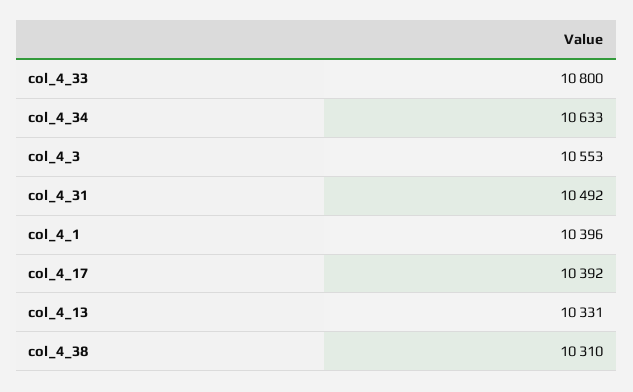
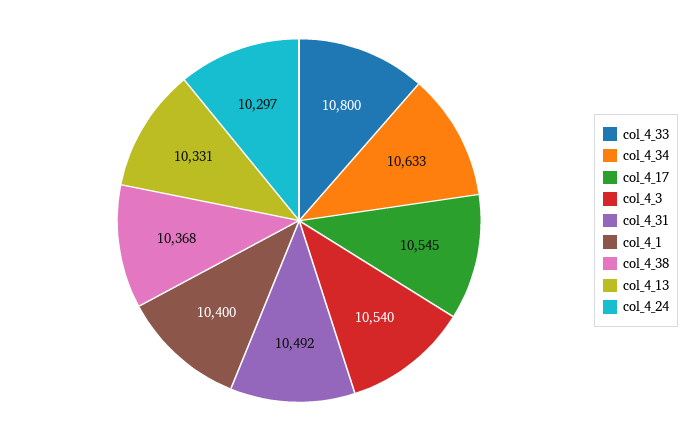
col_4_3: 10553 -> 10540
col_4_1: 10396 -> 10400
col_4_17: 10392 -> 10545
col_4_38: 10310 -> 10368
col_4_24: none -> 10297

